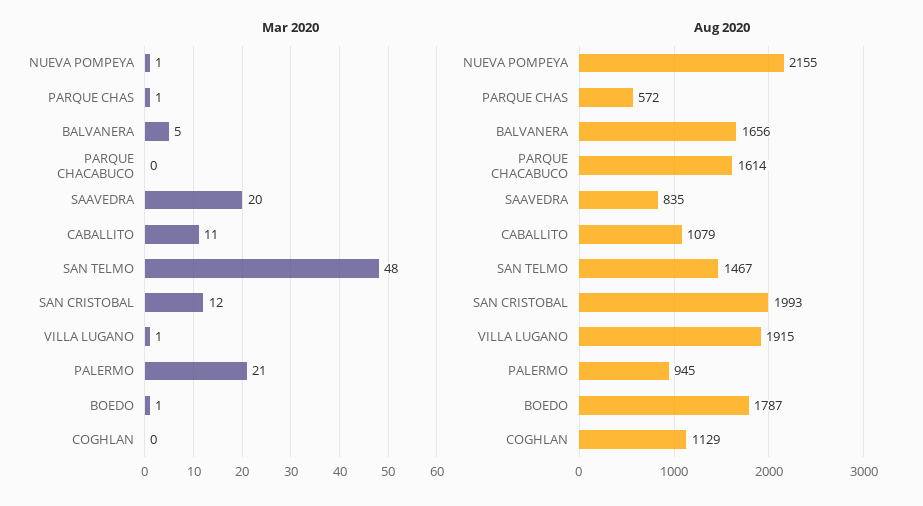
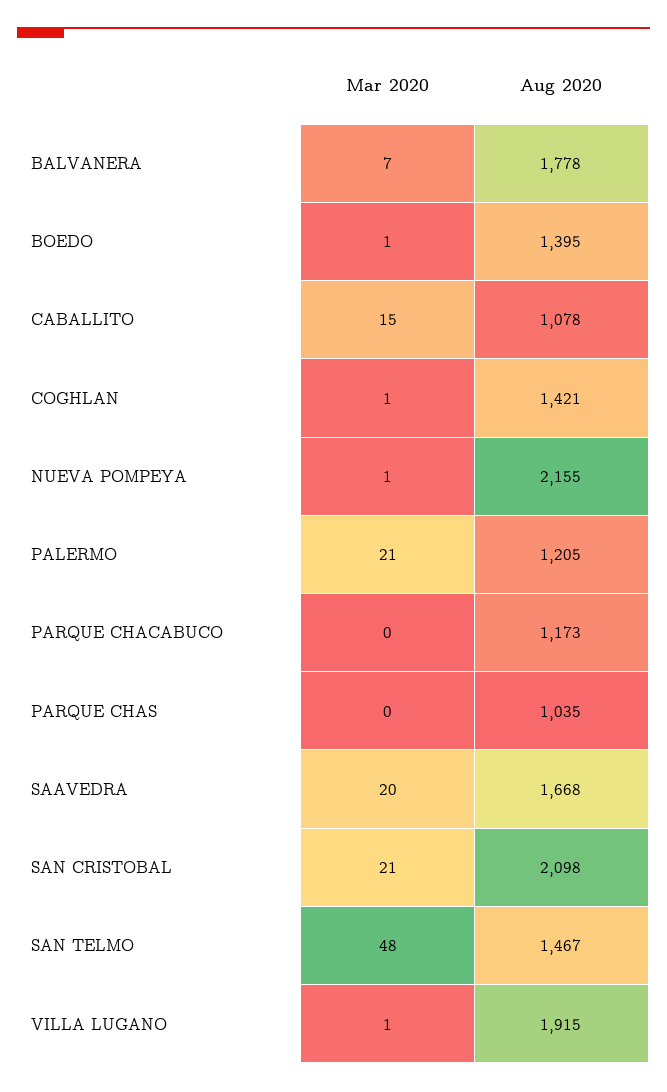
Mar 2020, PARQUE CHAS: 1 -> 0
Mar 2020, BALVANERA: 5 -> 7
Mar 2020, CABALLITO: 11 -> 15
Mar 2020, SAN CRISTOBAL: 12 -> 21
Mar 2020, COGHLAN: 0 -> 1
Aug 2020, PARQUE CHAS: 572 -> 1035
Aug 2020, BALVANERA: 1656 -> 1778
Aug 2020, PARQUE CHACABUCO: 1614 -> 1173
Aug 2020, SAAVEDRA: 835 -> 1668
Aug 2020, CABALLITO: 1079 -> 1078
Aug 2020, SAN CRISTOBAL: 1993 -> 2098
Aug 2020, PALERMO: 945 -> 1205
Aug 2020, BOEDO: 1787 -> 1395
Aug 2020, COGHLAN: 1129 -> 1421

